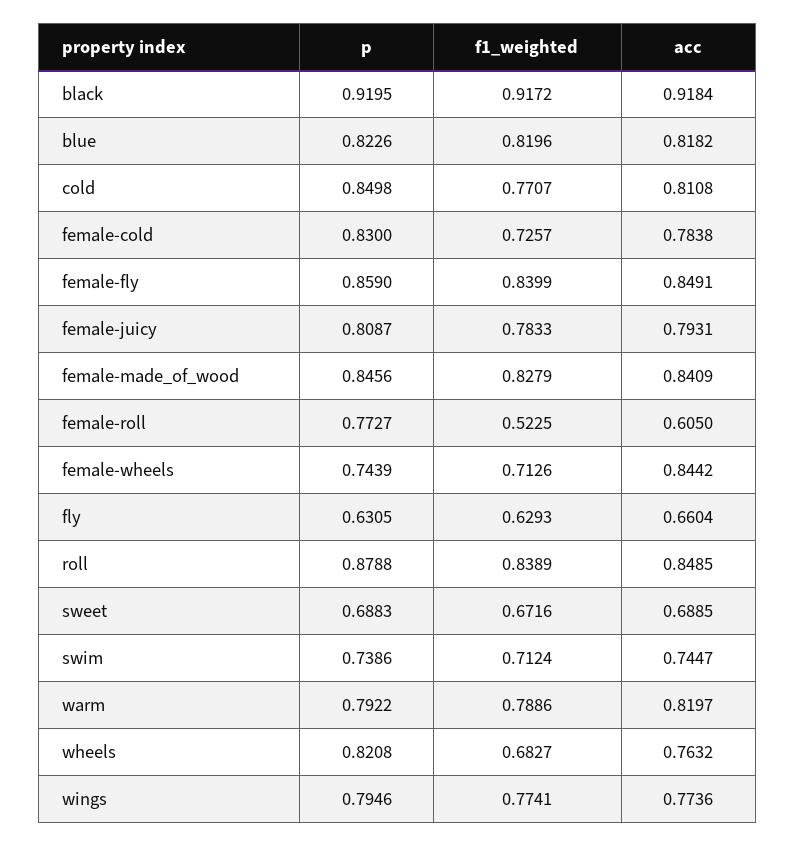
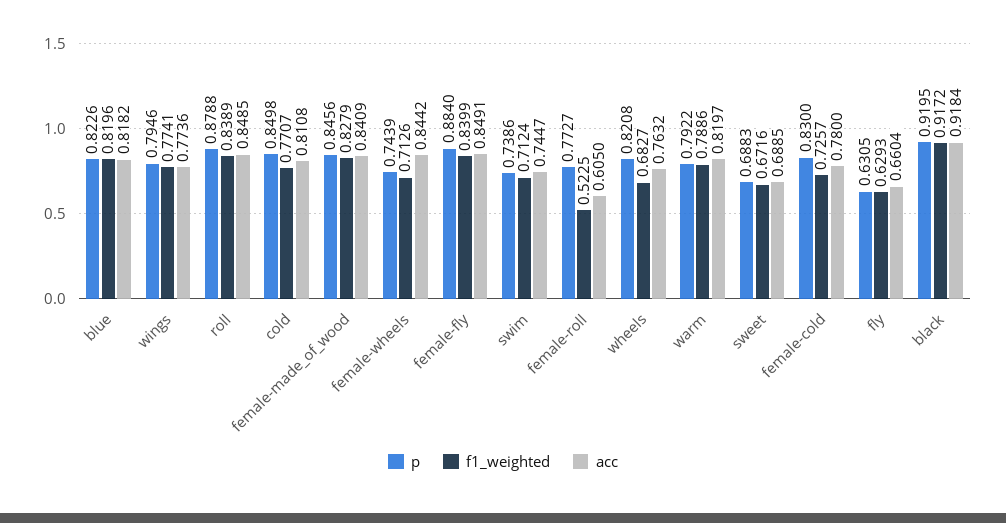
acc, female-cold: 0.7838 -> 0.78
p, female-fly: 0.859 -> 0.884
p, female-juicy: 0.8087 -> none
f1_weighted, female-juicy: 0.7833 -> none
acc, female-juicy: 0.7931 -> none

